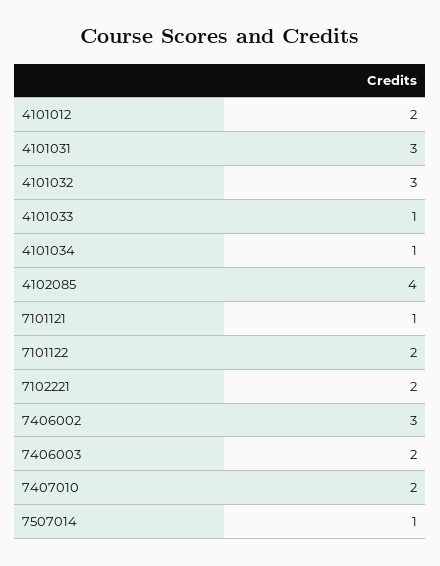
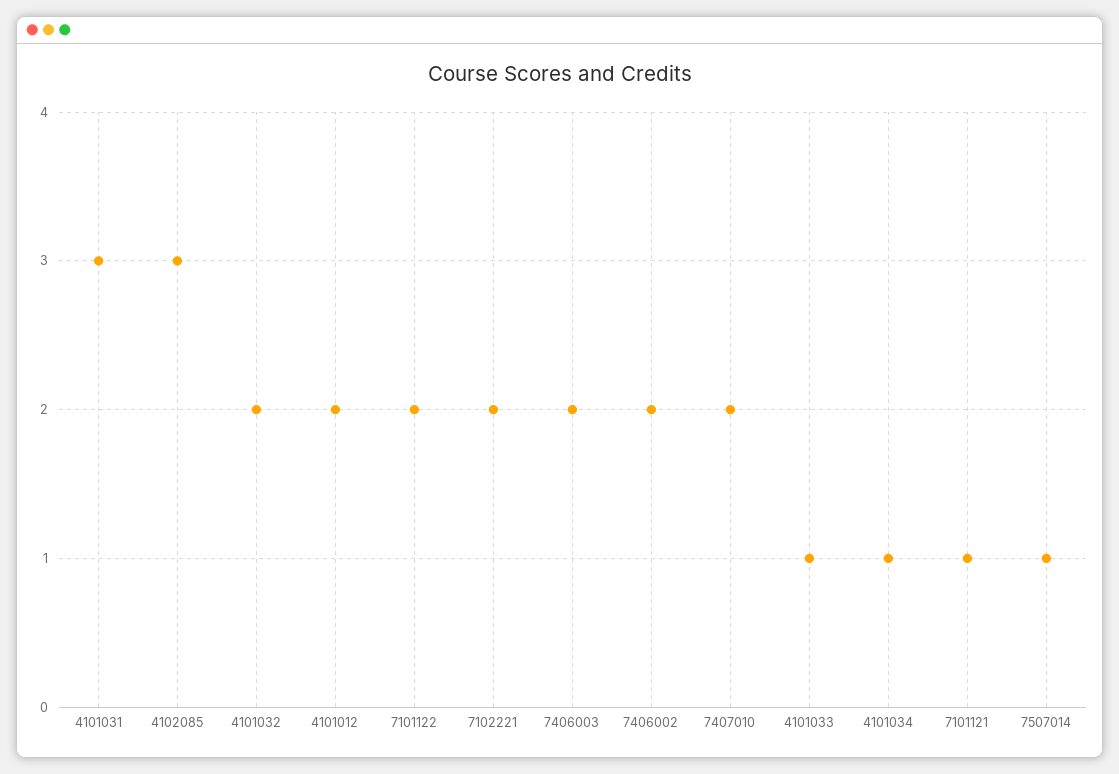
4101032: 3 -> 2
4102085: 4 -> 3
7406002: 3 -> 2

